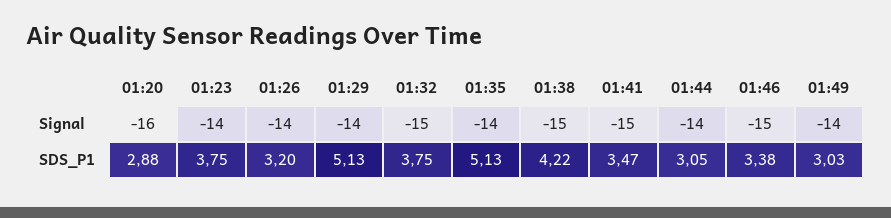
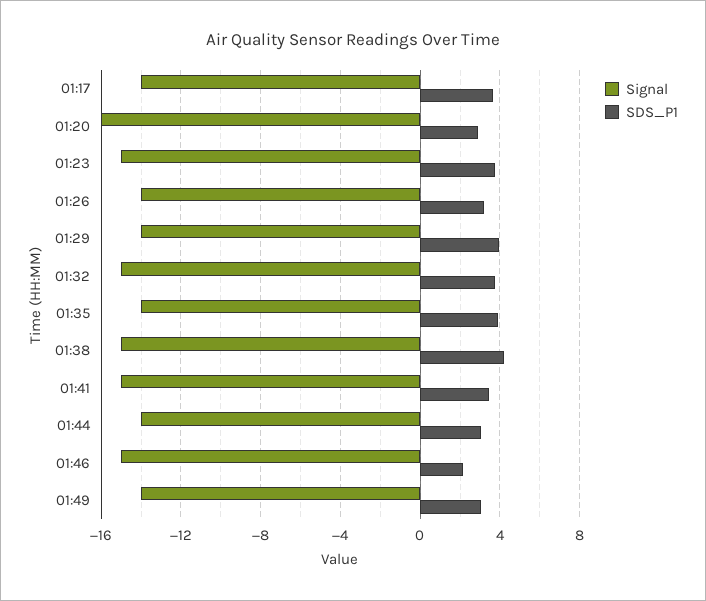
Signal, 01:23: -14 -> -15
SDS_P1, 01:29: 5.13 -> 4
SDS_P1, 01:35: 5.13 -> 4
SDS_P1, 01:46: 3.38 -> 2
Signal, 01:17: none -> -14
SDS_P1, 01:17: none -> 3.5

